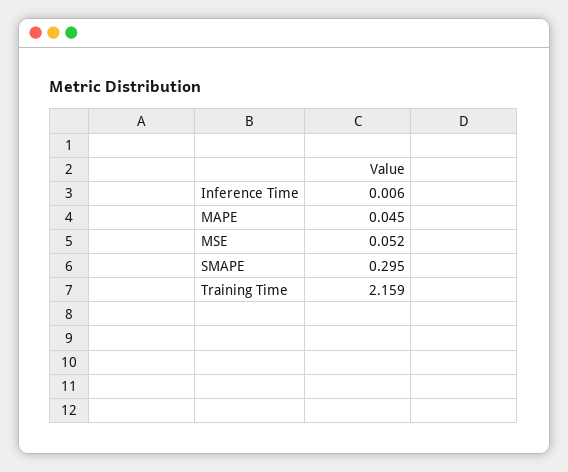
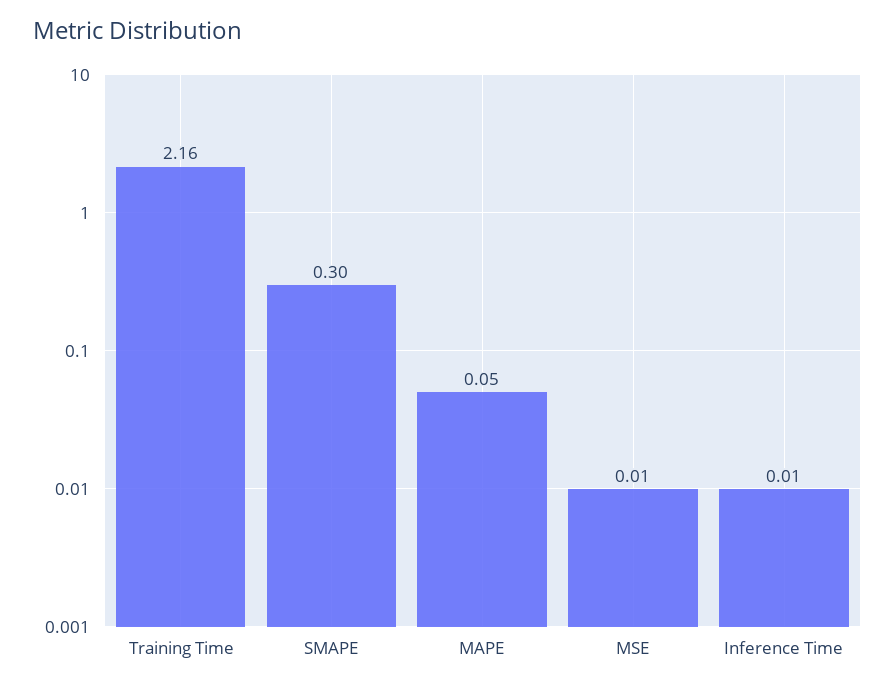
MSE: 0.052 -> 0.01

